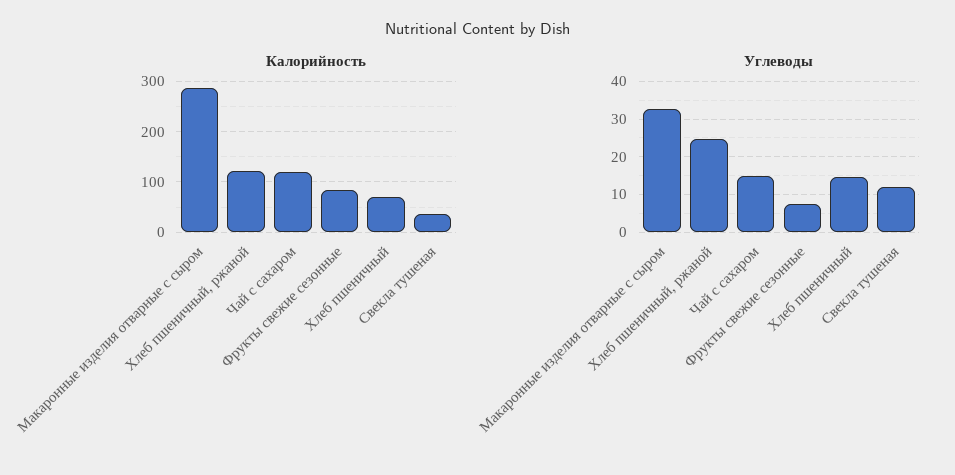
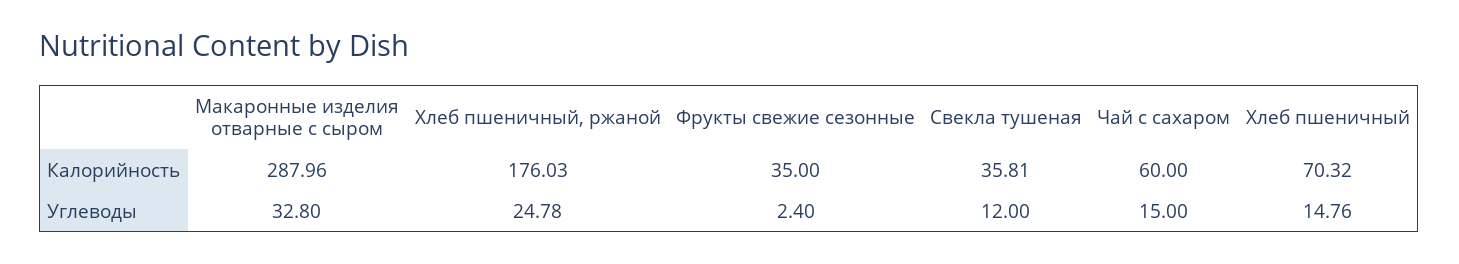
Калорийность, Хлеб пшеничный, ржаной: 120 -> 176.03
Калорийность, Чай с сахаром: 120 -> 60
Калорийность, Фрукты свежие сезонные: 80 -> 35
Углеводы, Фрукты свежие сезонные: 8 -> 2.4

